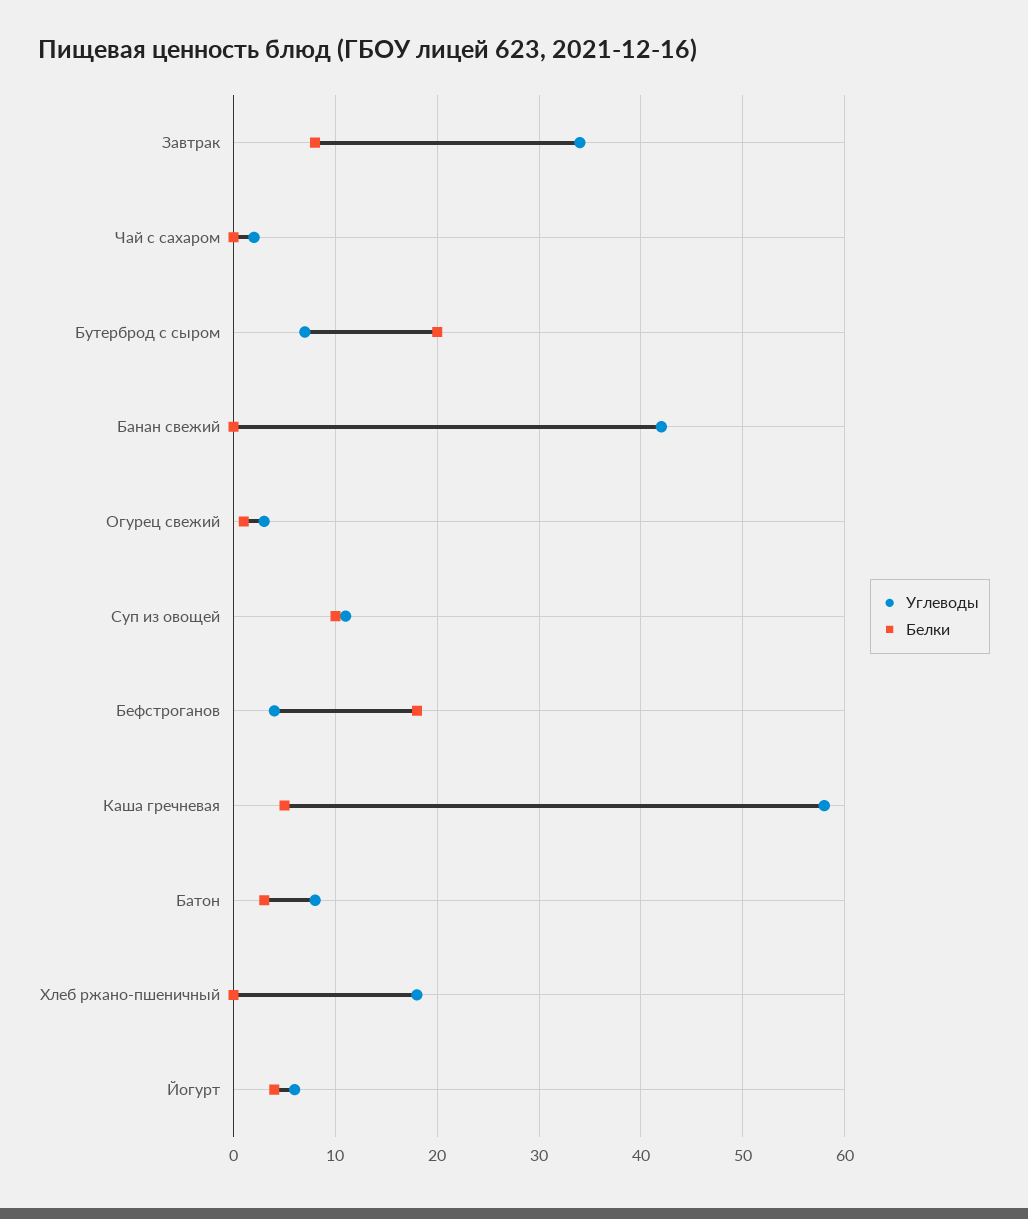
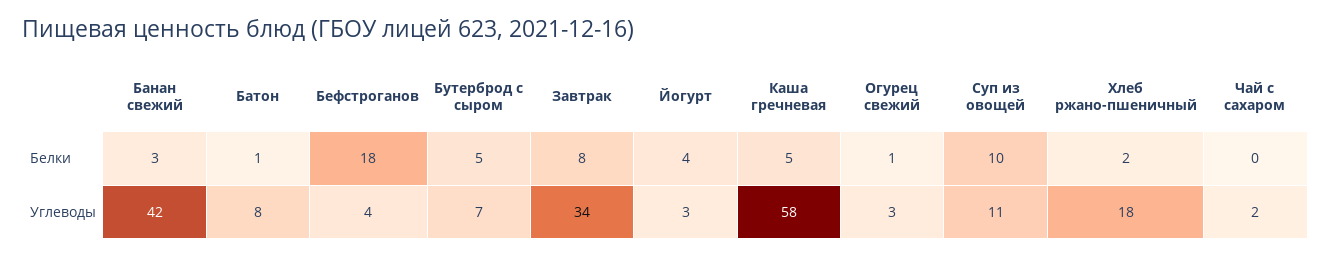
Белки, Бутерброд с сыром: 20 -> 5
Белки, Банан свежий: 0 -> 3
Белки, Батон: 3 -> 1
Белки, Хлеб ржано-пшеничный: 0 -> 2
Углеводы, Йогурт: 6 -> 3

